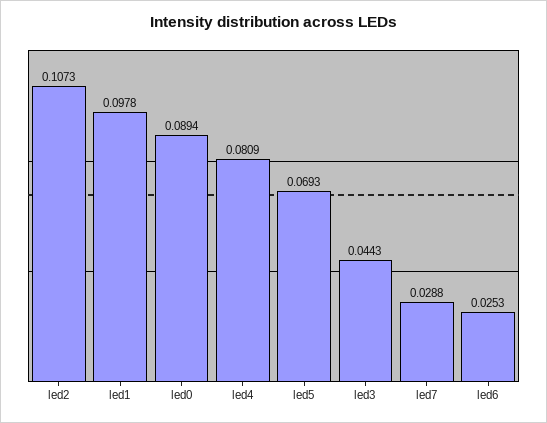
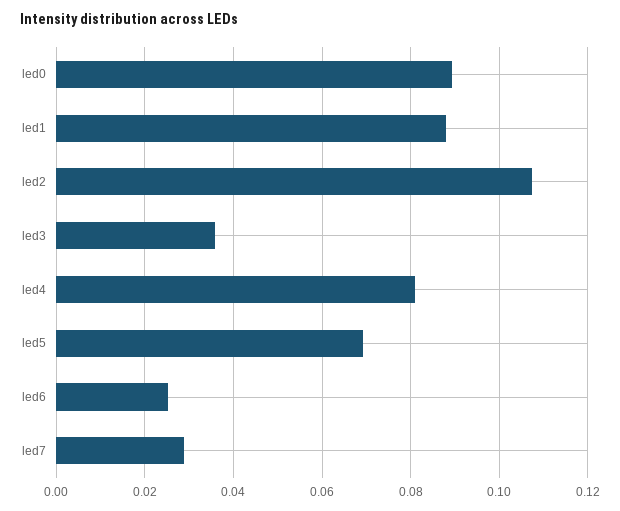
led1: 0.0978 -> 0.088
led3: 0.0443 -> 0.036

